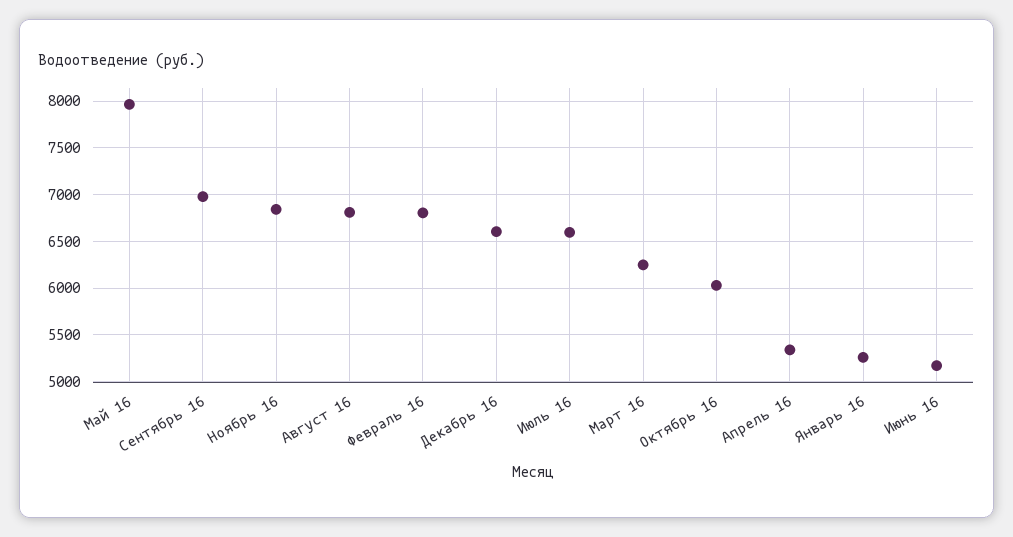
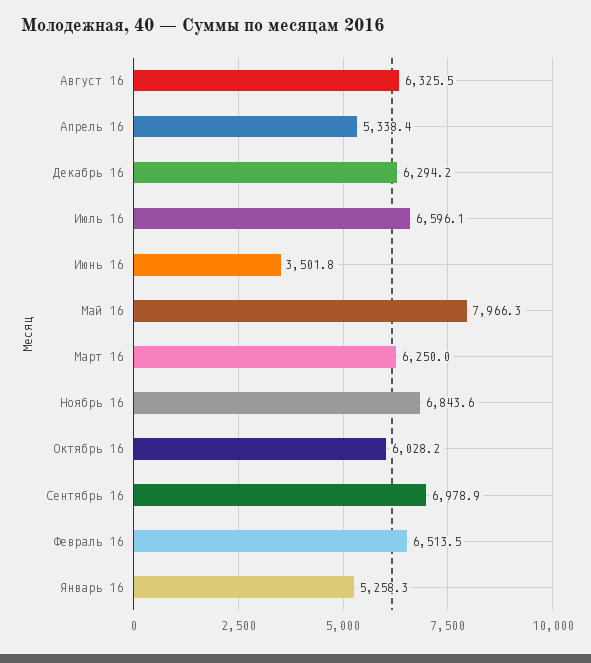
Август 16: 6800 -> 6325.5
Февраль 16: 6800 -> 6513.5
Декабрь 16: 6600 -> 6294.2
Июнь 16: 5200 -> 3501.8

